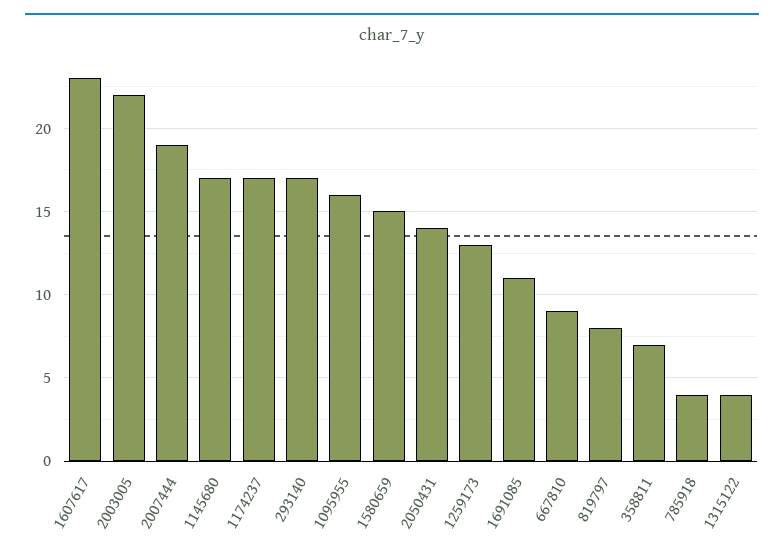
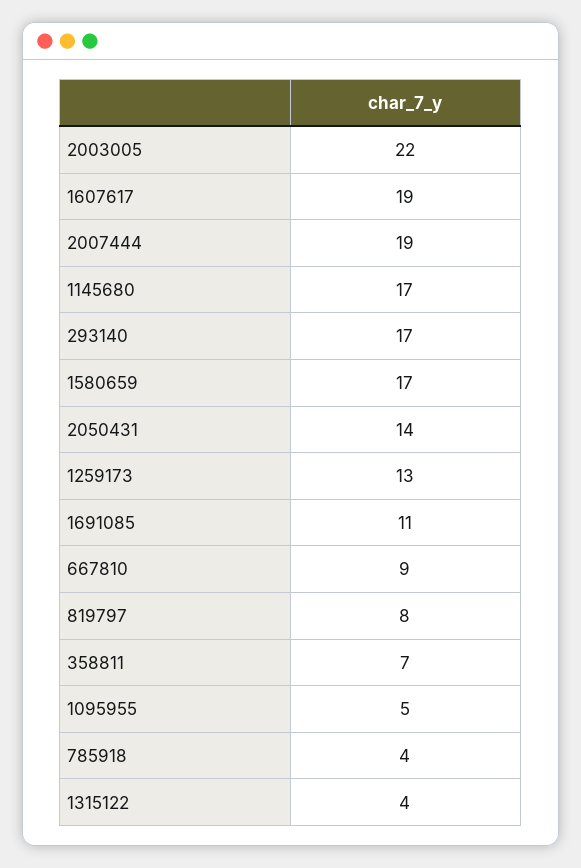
1607617: 23 -> 19
1174237: 17 -> none
1095955: 16 -> 5
1580659: 15 -> 17

